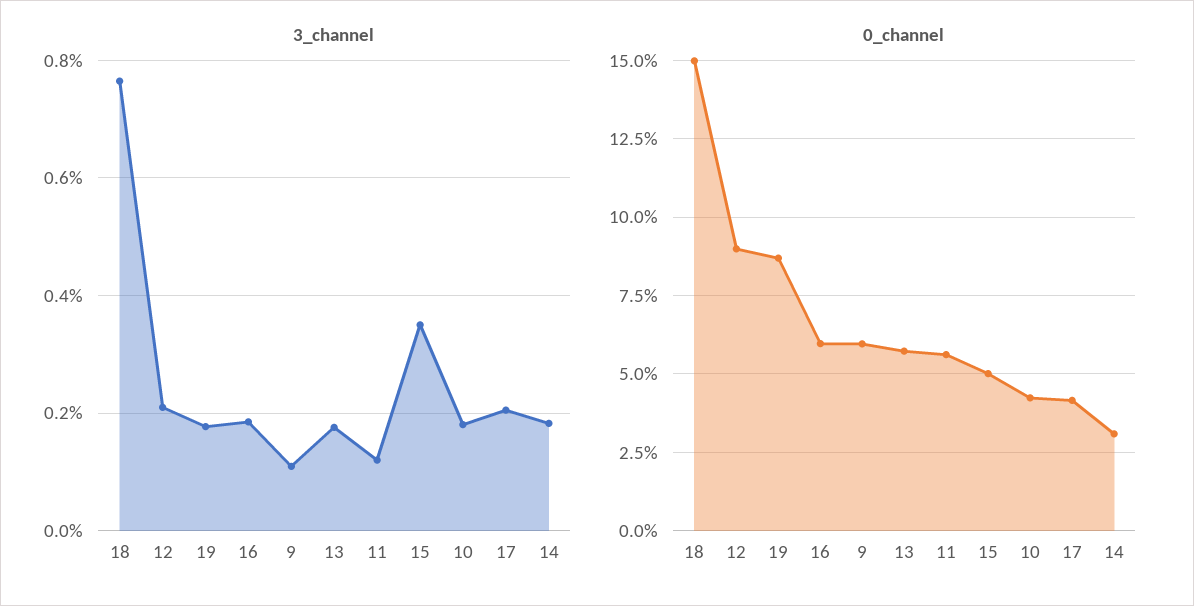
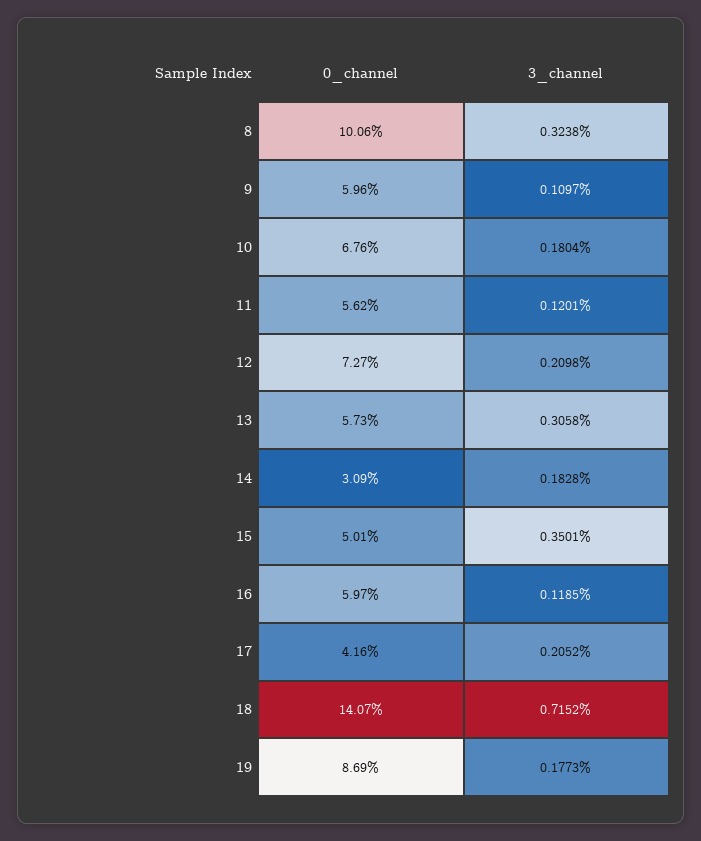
3_channel, 18: 0.76 -> 0.7152
3_channel, 16: 0.18 -> 0.1185
3_channel, 13: 0.18 -> 0.3058
0_channel, 18: 15 -> 14.07
0_channel, 12: 9 -> 7.27
0_channel, 10: 4.25 -> 6.76
0_channel, 8: none -> 10.06
3_channel, 8: none -> 0.3238

